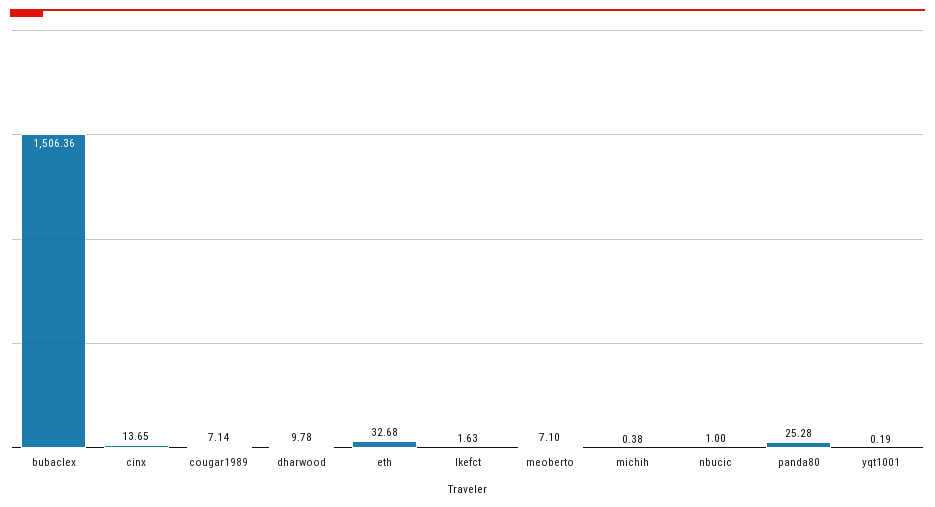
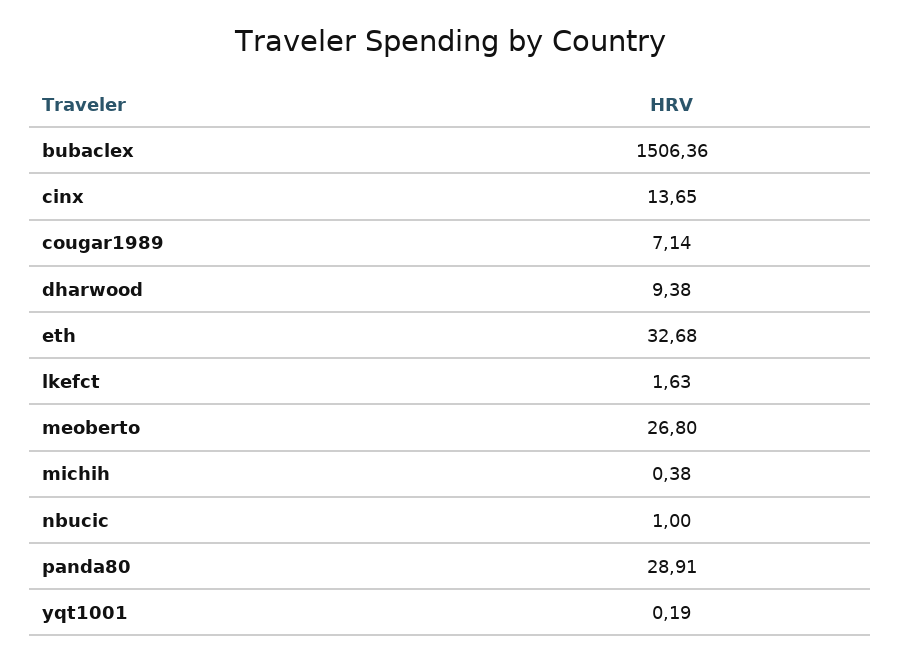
dharwood: 9.78 -> 9.38
meoberto: 7.1 -> 26.8
panda80: 25.28 -> 28.91

